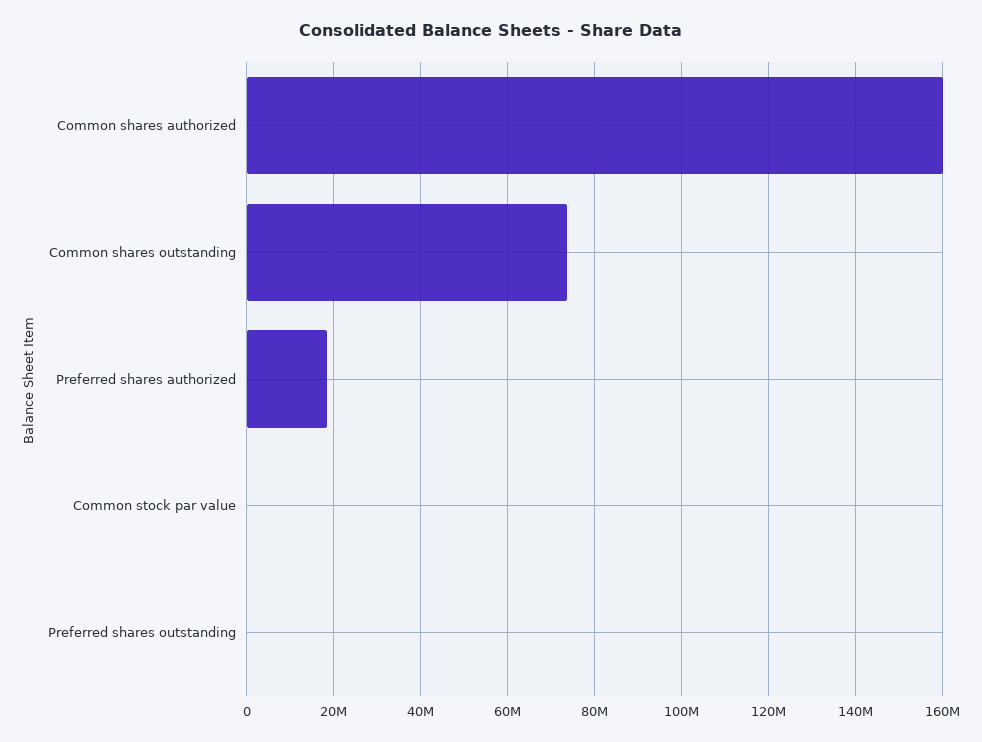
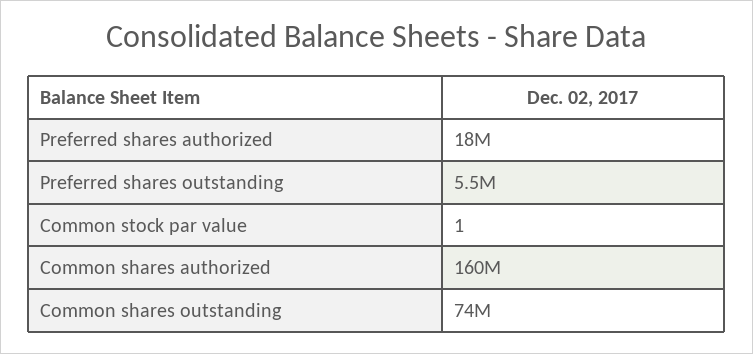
Preferred shares outstanding: 0 -> 5500000

